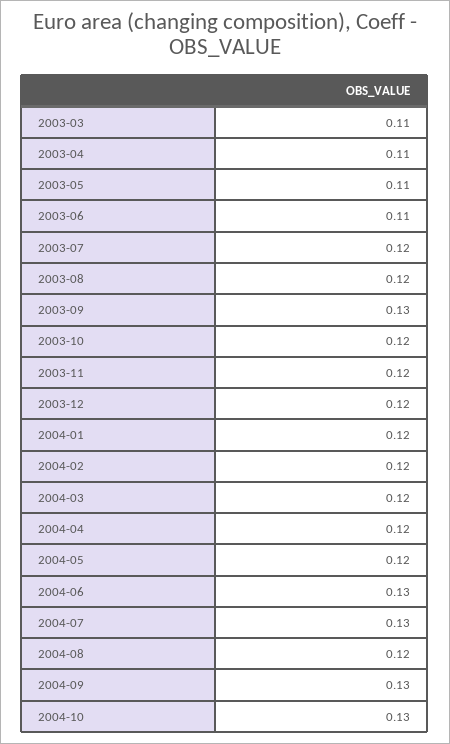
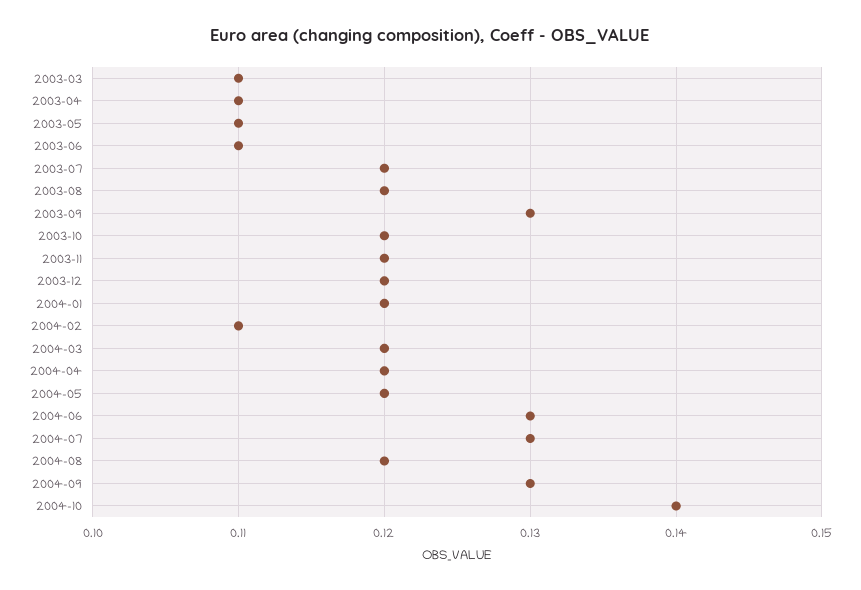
2004-02: 0.12 -> 0.11
2004-10: 0.13 -> 0.14

